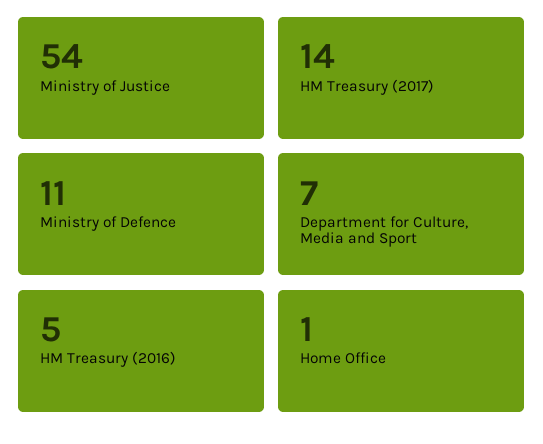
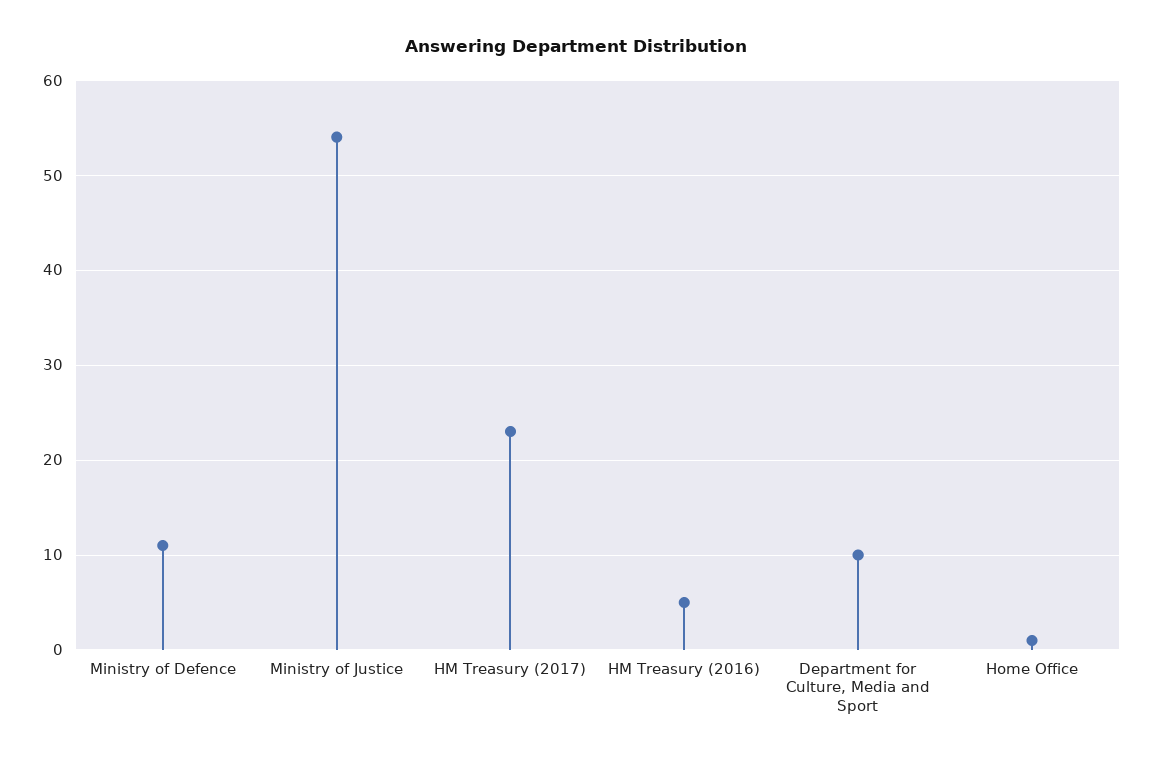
HM Treasury (2017): 14 -> 23
Department for Culture, Media and Sport: 7 -> 10

